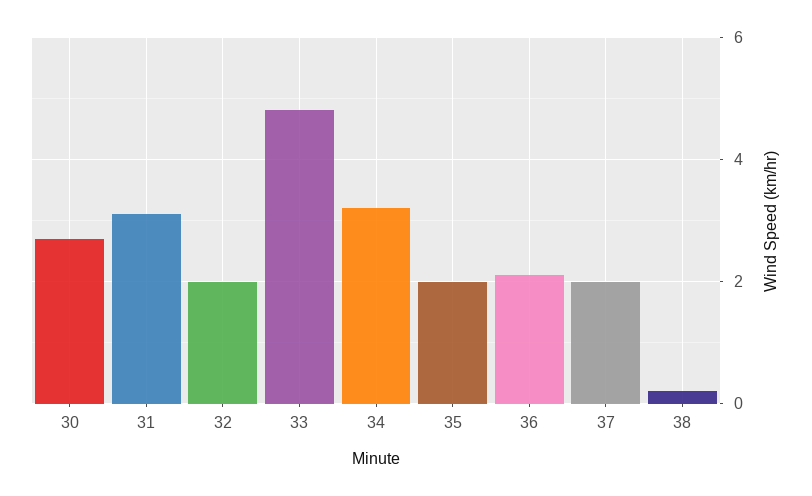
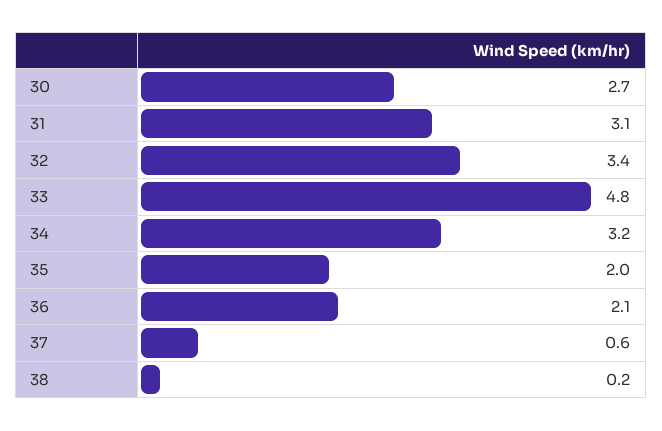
32: 2 -> 3.4
37: 2 -> 0.6

